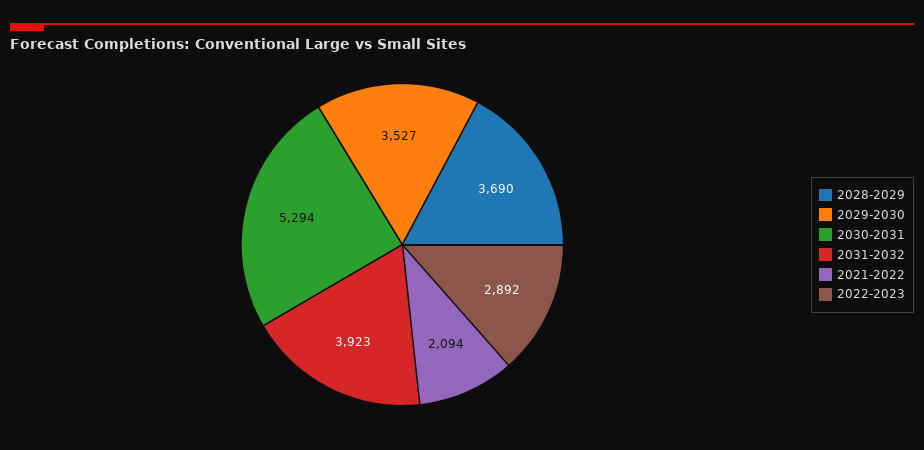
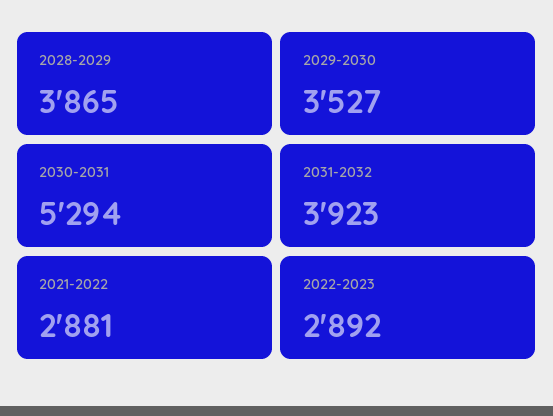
2028-2029: 3690 -> 3865
2021-2022: 2094 -> 2881

